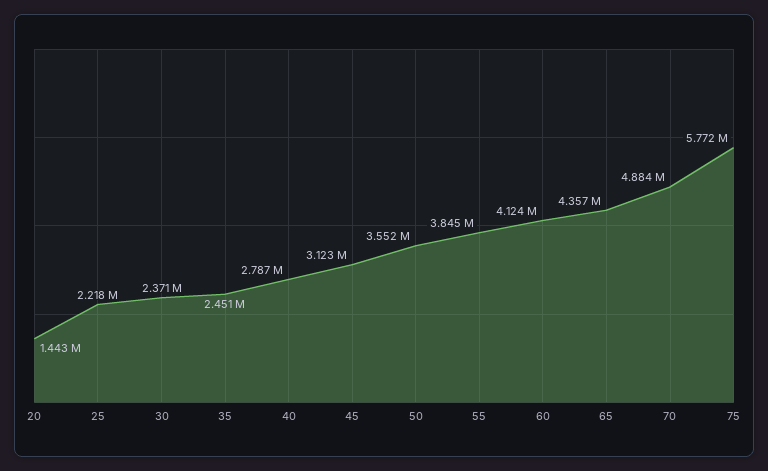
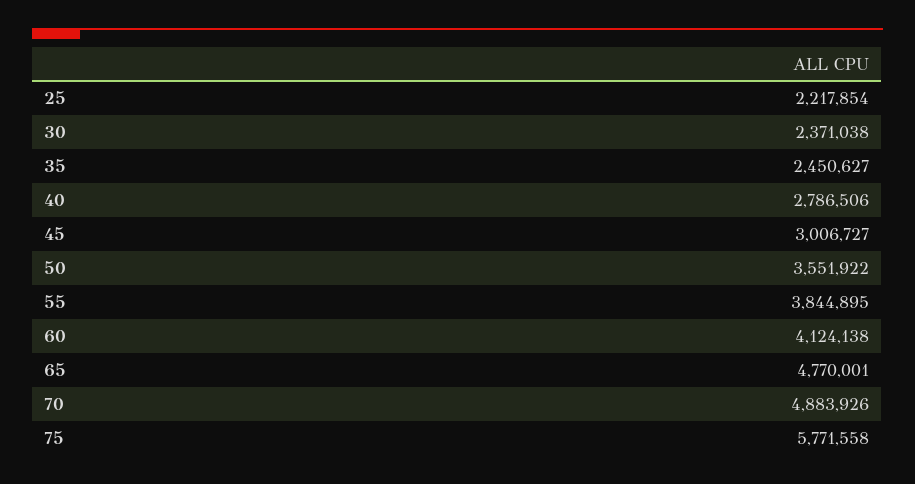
20: 1443000 -> none
45: 3123000 -> 3006727
65: 4357000 -> 4770001

